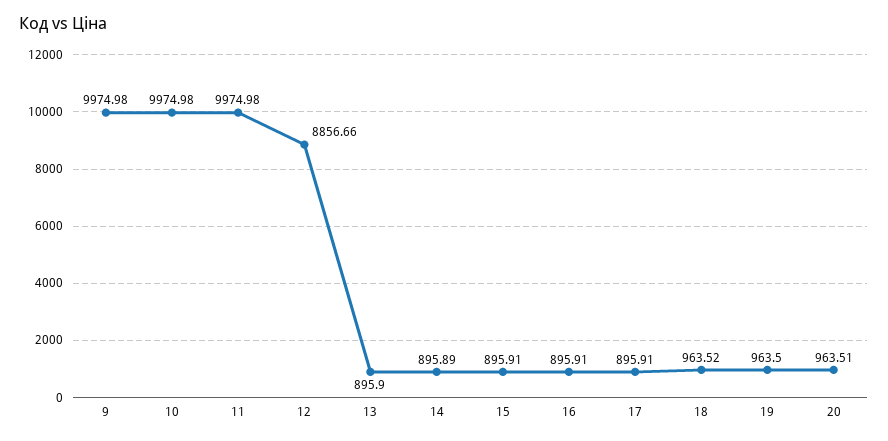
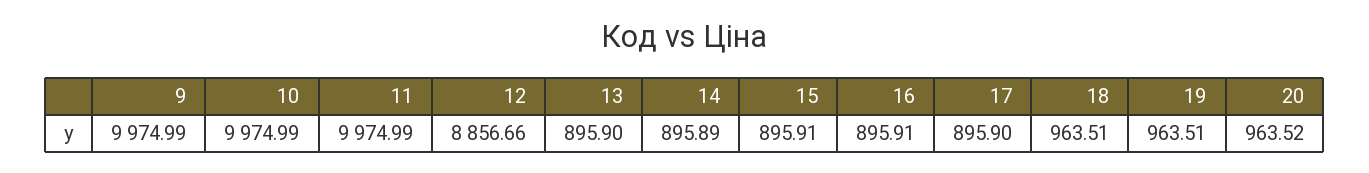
9: 9974.98 -> 9974.99
10: 9974.98 -> 9974.99
11: 9974.98 -> 9974.99
17: 895.91 -> 895.9
18: 963.52 -> 963.51
19: 963.5 -> 963.51
20: 963.51 -> 963.52

